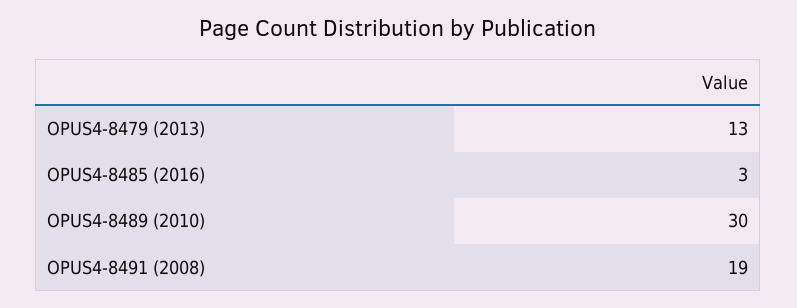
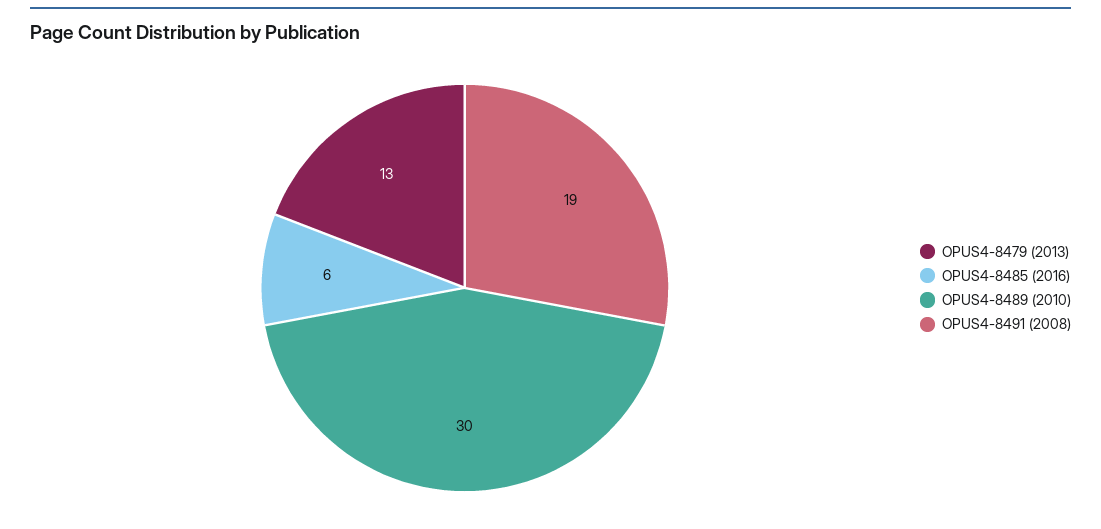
OPUS4-8485 (2016): 3 -> 6

